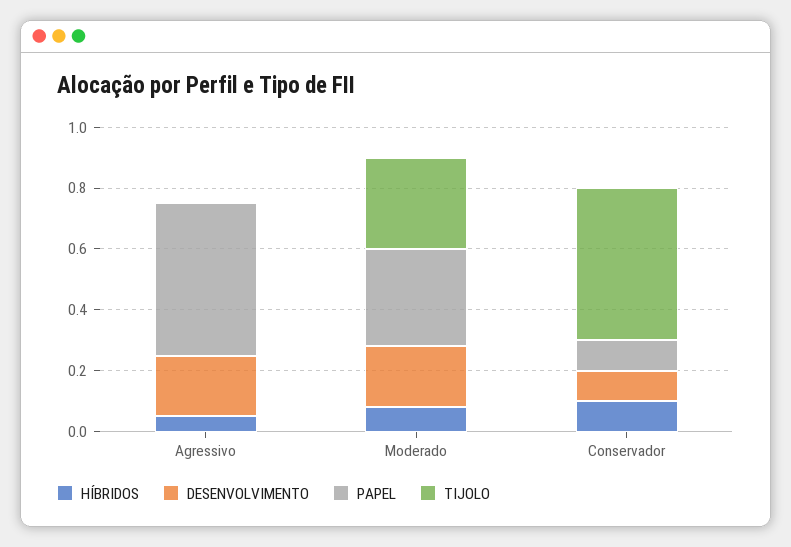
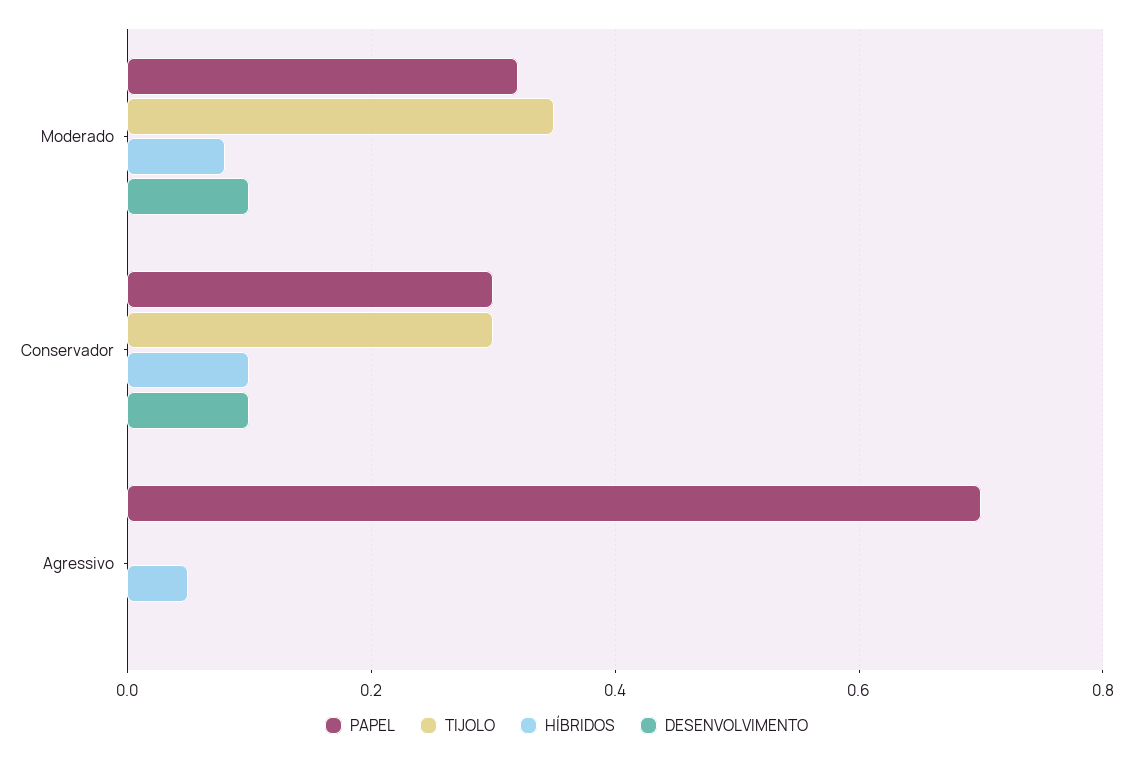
DESENVOLVIMENTO, Agressivo: 0.2 -> 0
PAPEL, Agressivo: 0.5 -> 0.7
DESENVOLVIMENTO, Moderado: 0.2 -> 0.1
TIJOLO, Moderado: 0.3 -> 0.35
PAPEL, Conservador: 0.1 -> 0.3
TIJOLO, Conservador: 0.5 -> 0.3

